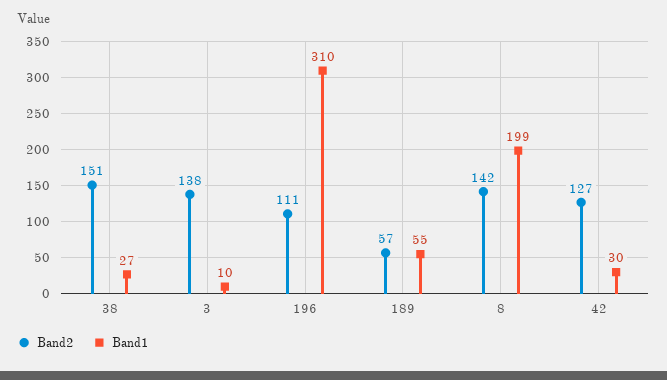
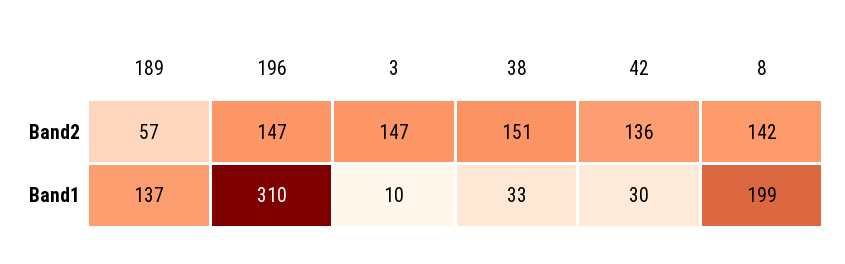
Band1, 38: 27 -> 33
Band2, 3: 138 -> 147
Band2, 196: 111 -> 147
Band1, 189: 55 -> 137
Band2, 42: 127 -> 136

